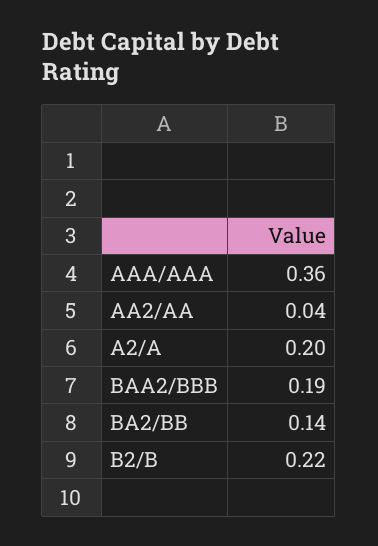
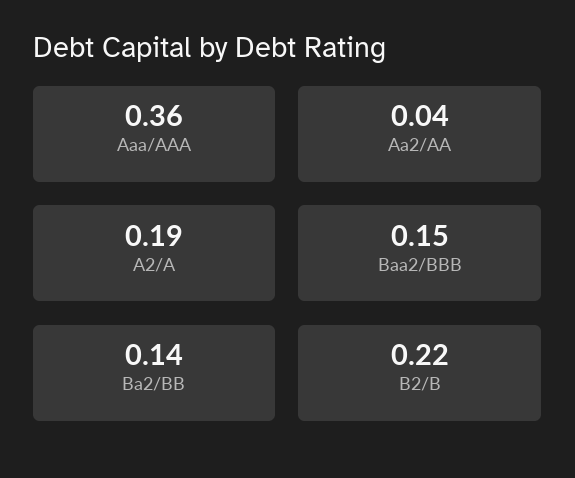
A2/A: 0.2 -> 0.19
BAA2/BBB: 0.19 -> 0.15

